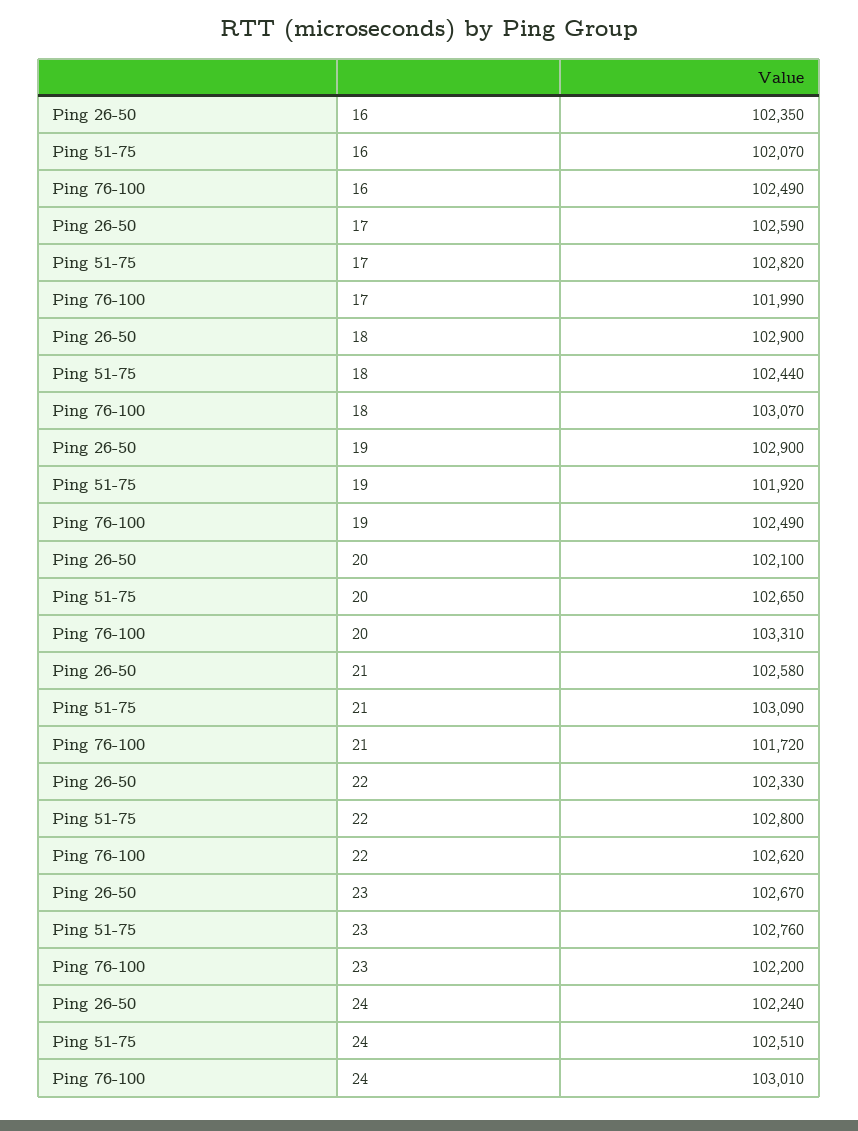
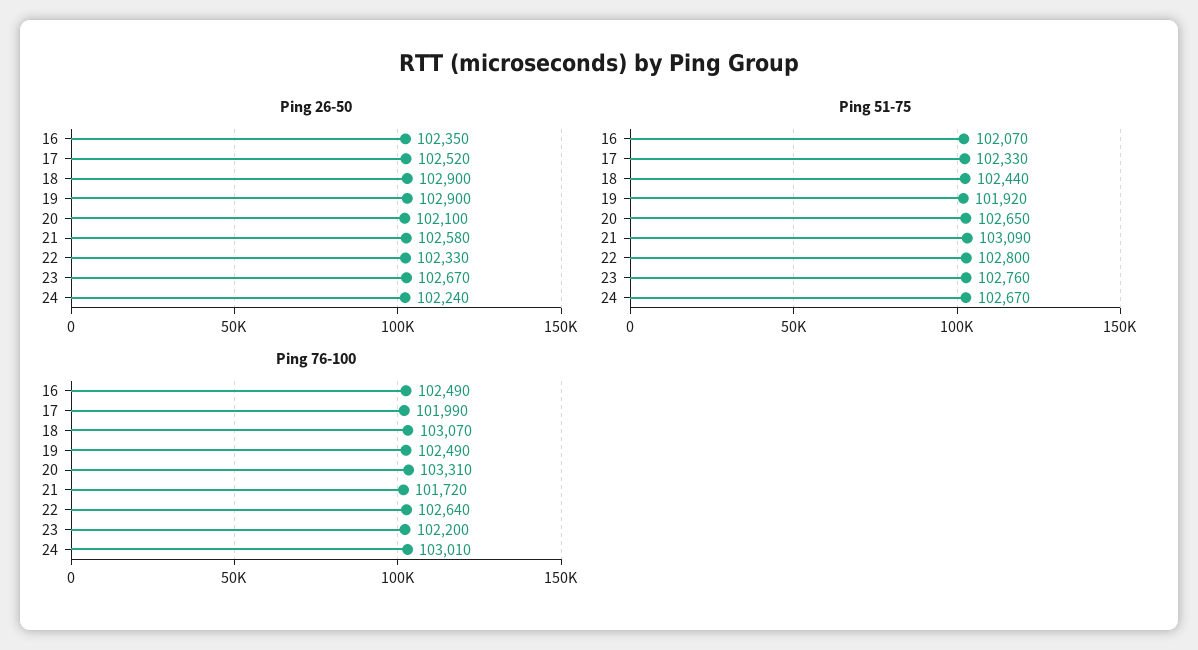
Ping 26-50, 17: 102590 -> 102520
Ping 51-75, 17: 102820 -> 102330
Ping 76-100, 22: 102620 -> 102640
Ping 51-75, 24: 102510 -> 102670

